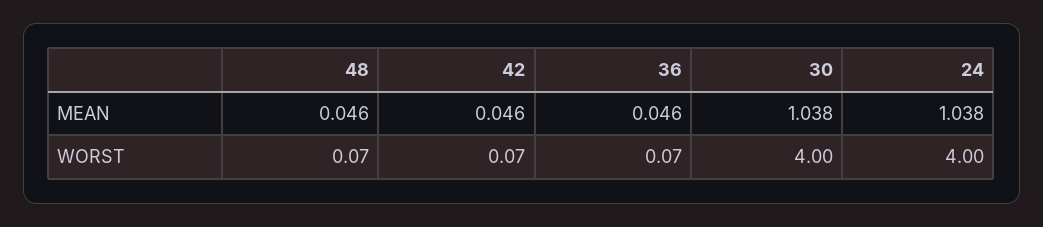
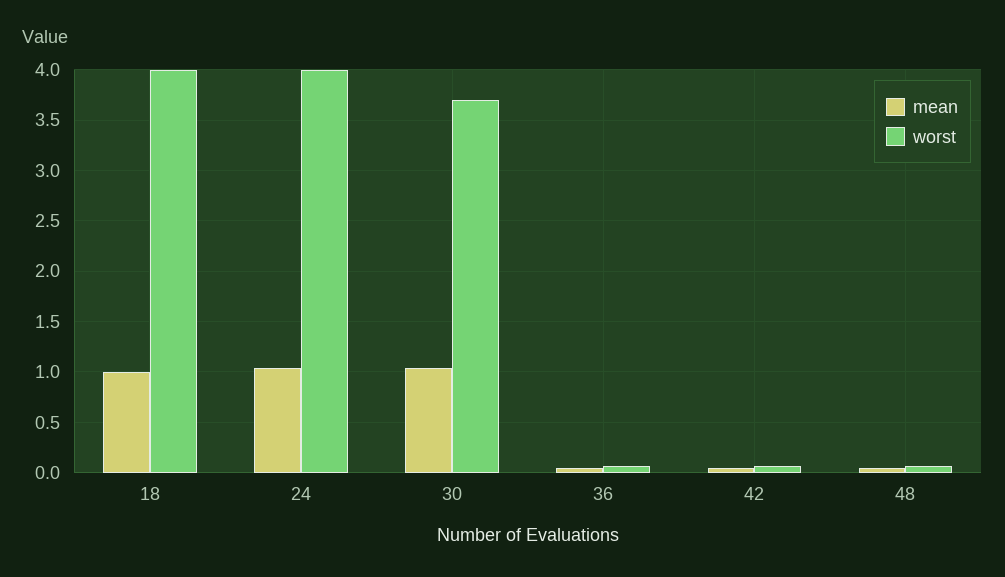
WORST, 30: 4 -> 3.7
MEAN, 18: none -> 1
WORST, 18: none -> 4

